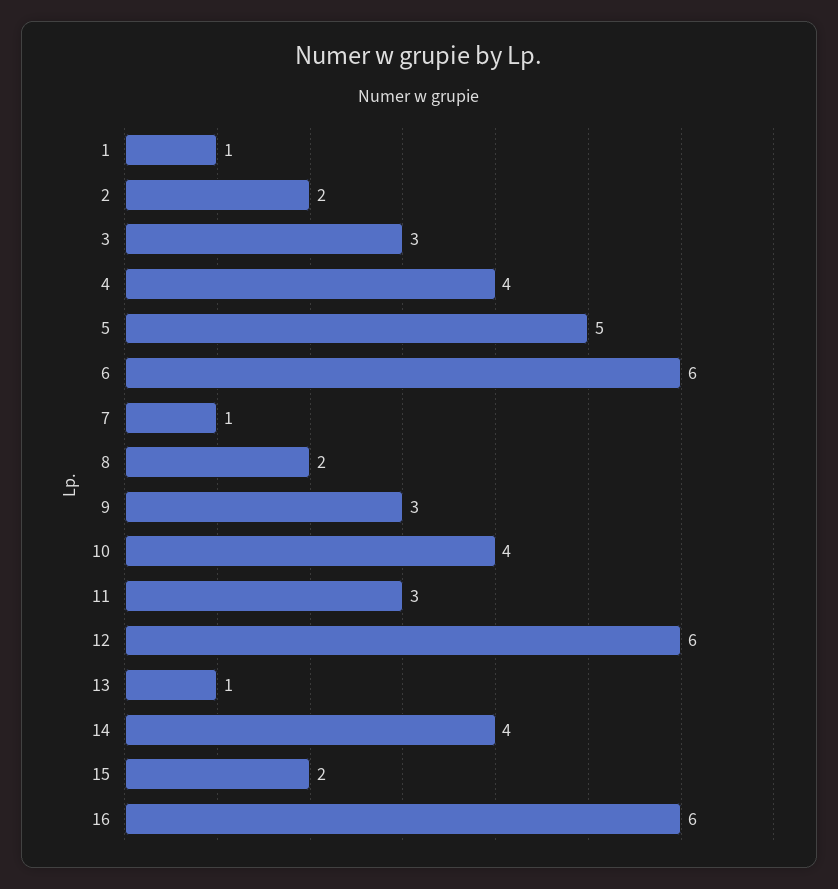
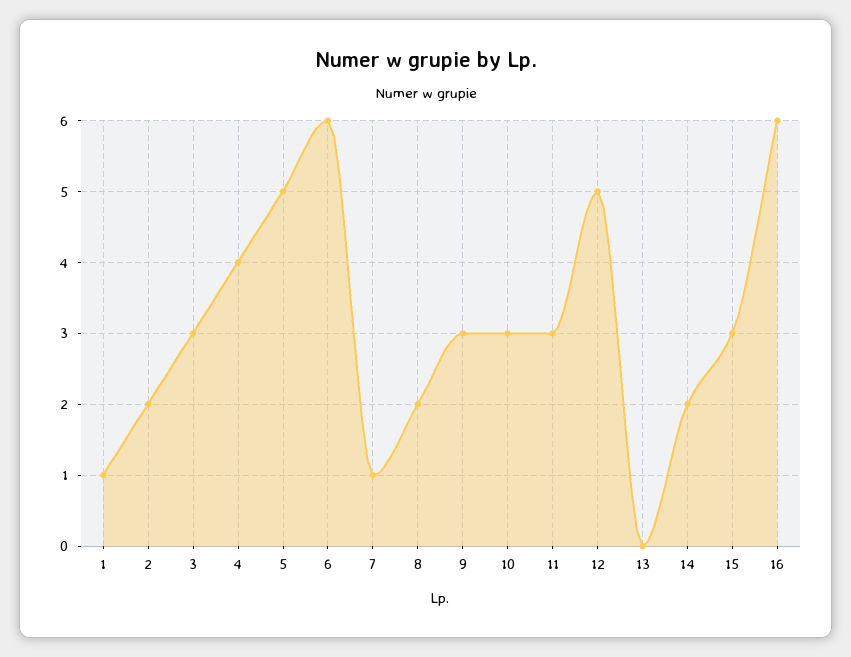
10: 4 -> 3
12: 6 -> 5
13: 1 -> 0
14: 4 -> 2
15: 2 -> 3

